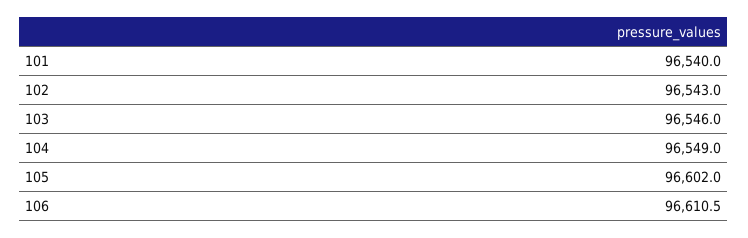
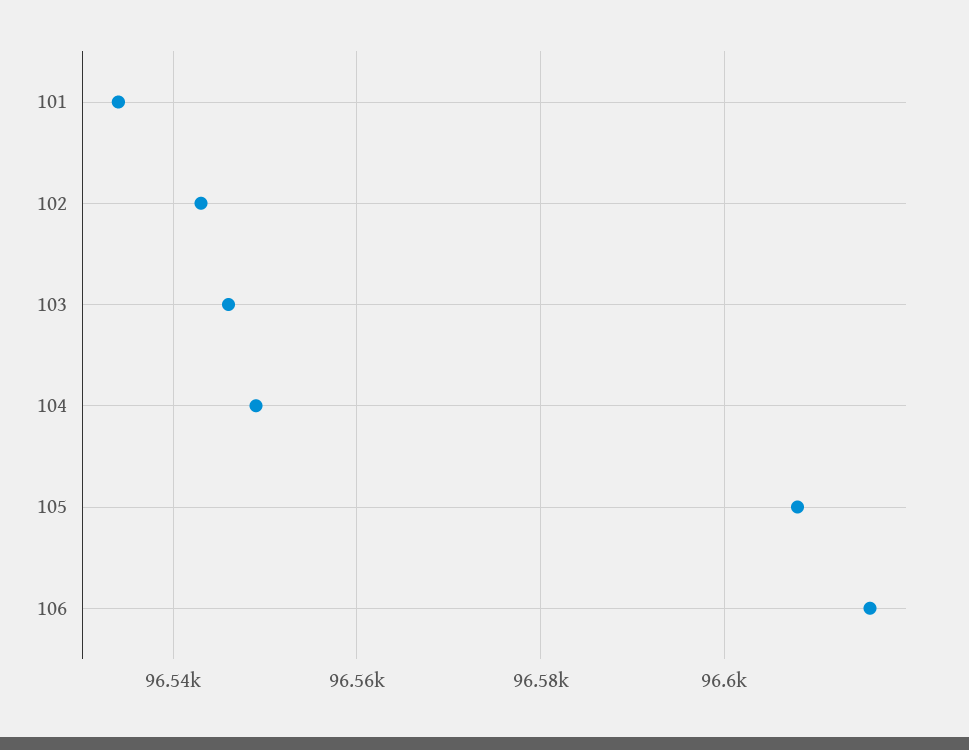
101: 96540 -> 96534
105: 96602 -> 96608
106: 96610.5 -> 96616

